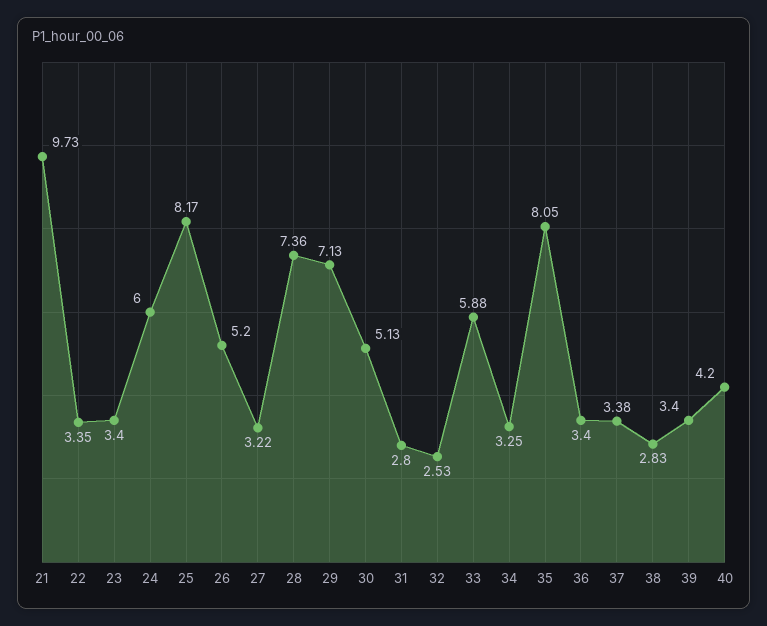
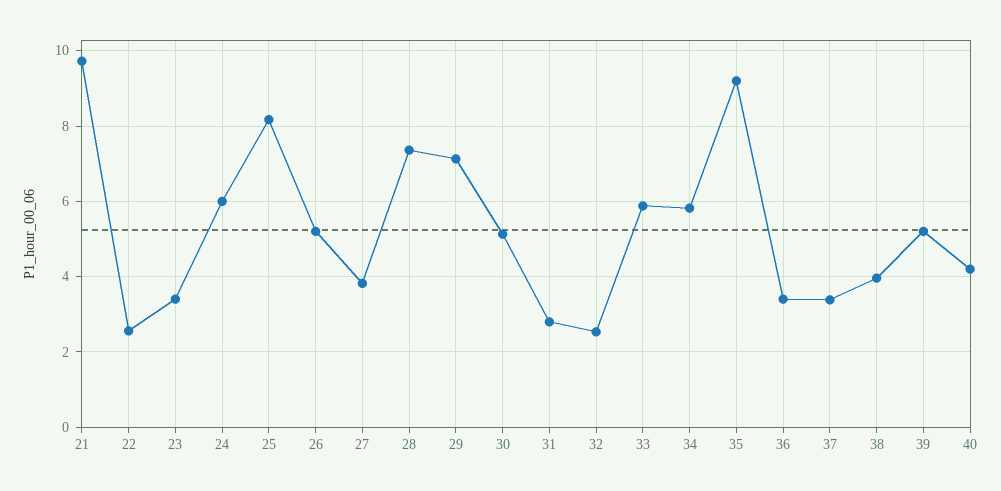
22: 3.35 -> 2.6
27: 3.22 -> 3.8
34: 3.25 -> 5.8
35: 8.05 -> 9.2
38: 2.83 -> 4
39: 3.4 -> 5.2

